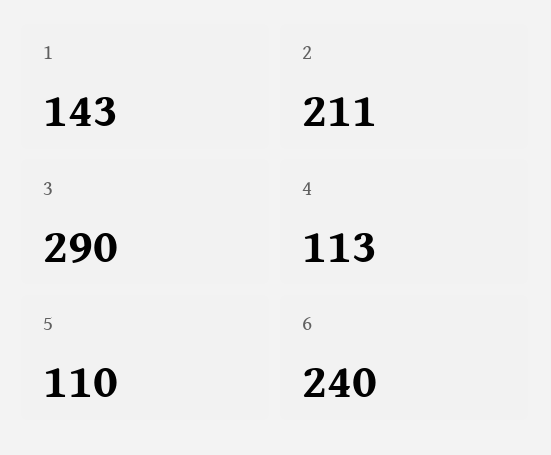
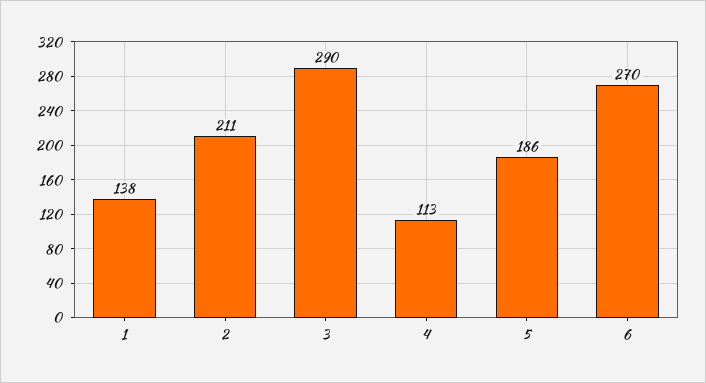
1: 143 -> 138
5: 110 -> 186
6: 240 -> 270

